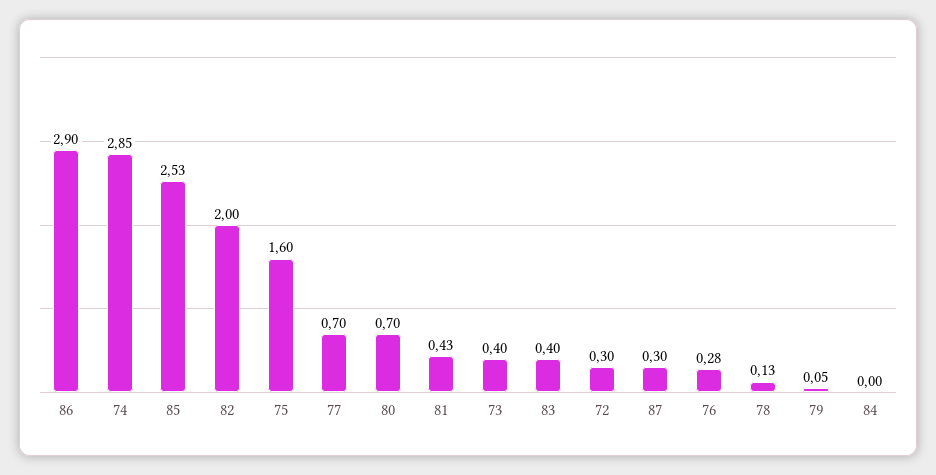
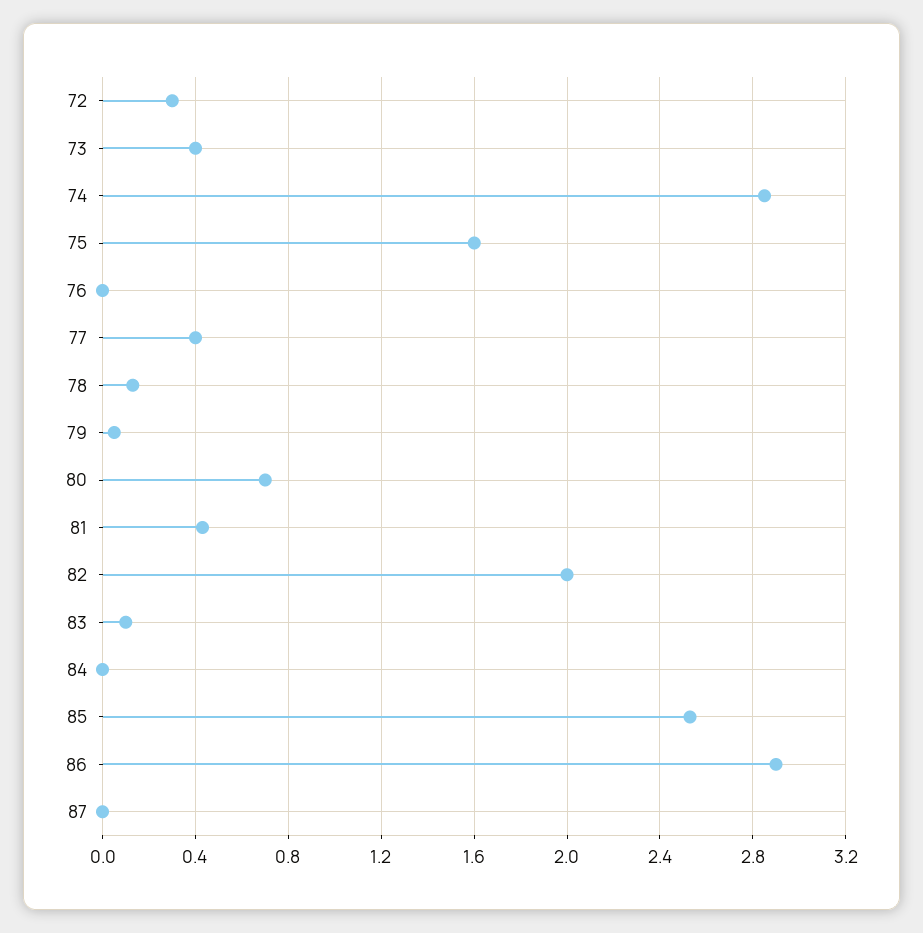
77: 0.7 -> 0.4
83: 0.4 -> 0.1
87: 0.3 -> 0
76: 0.28 -> 0

